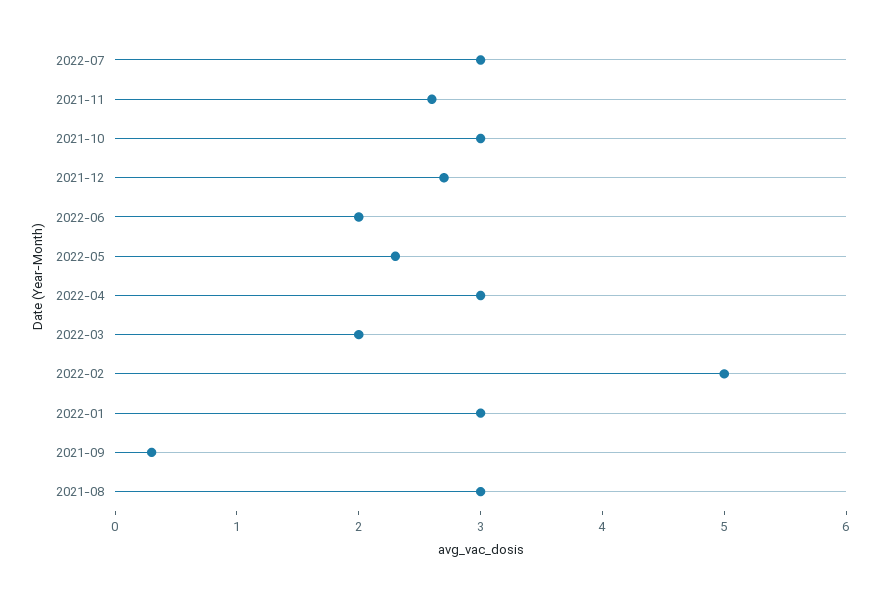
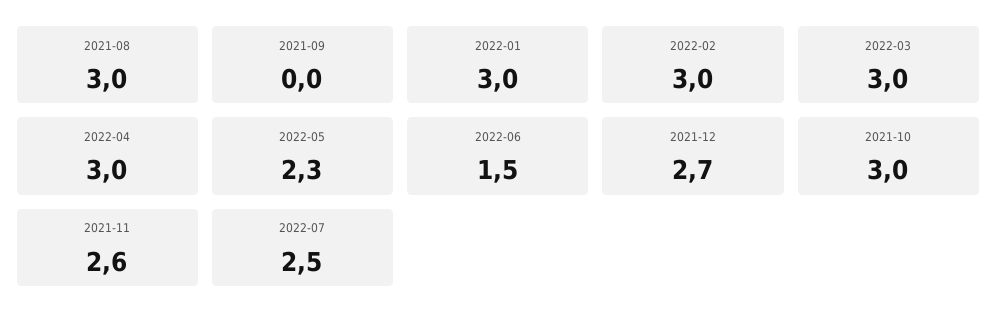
2022-07: 3 -> 2.5
2022-06: 2 -> 1.5
2022-03: 2 -> 3
2022-02: 5 -> 3
2021-09: 0.3 -> 0

